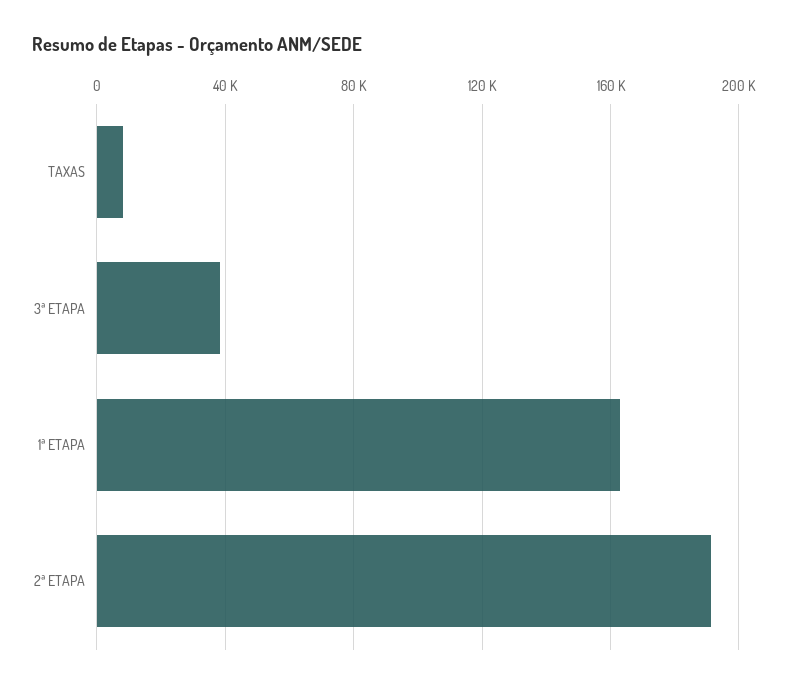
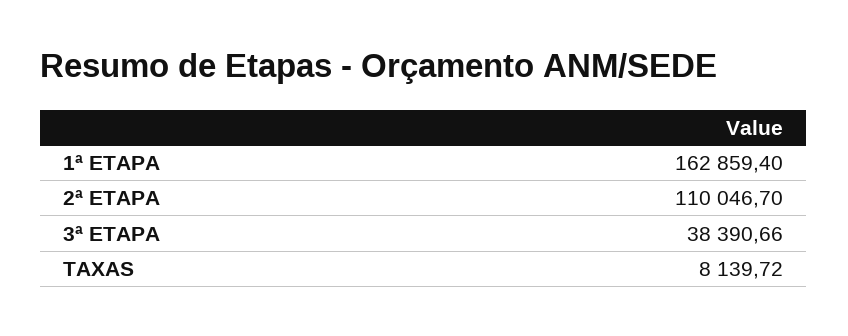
2ª ETAPA: 190000 -> 110046.7

